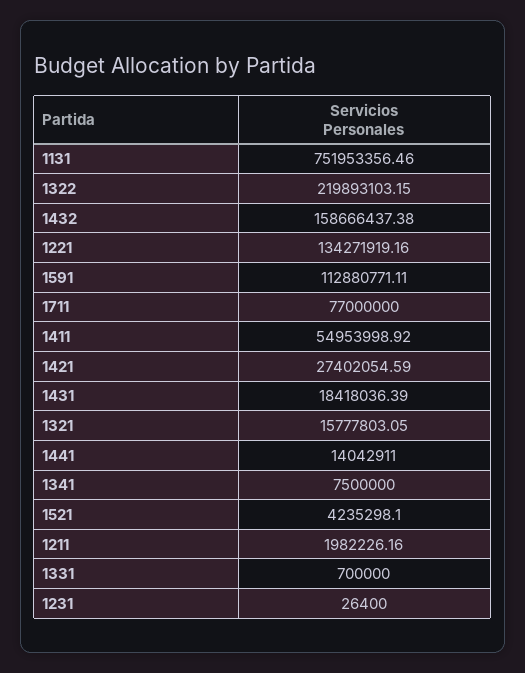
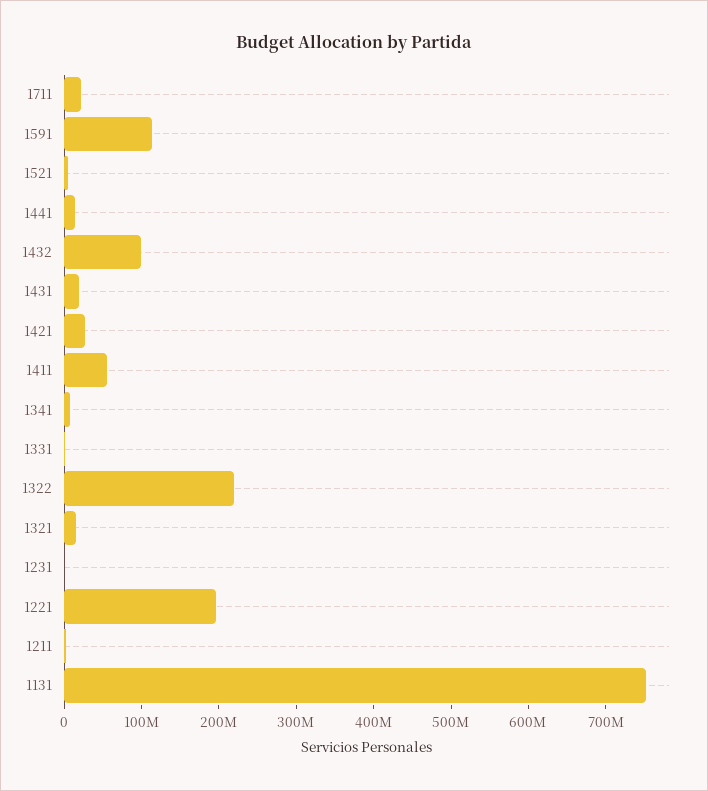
1432: 158666437.38 -> 100000000
1221: 134271919.16 -> 200000000
1711: 77000000 -> 20000000

